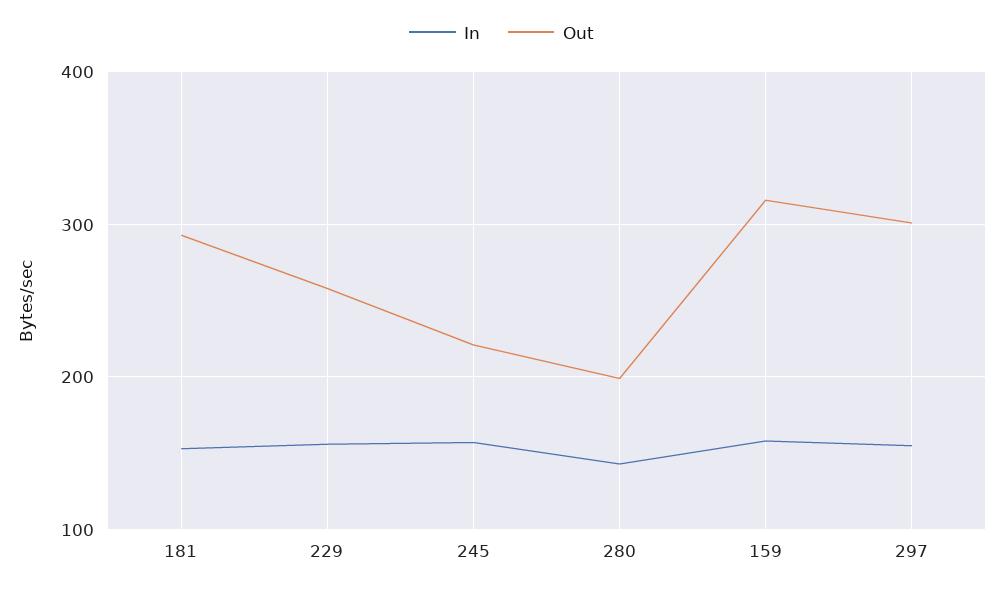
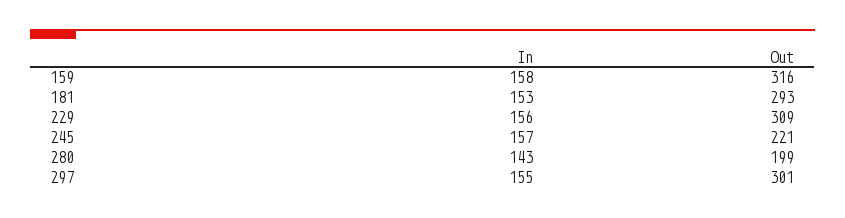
Out, 229: 260 -> 309

